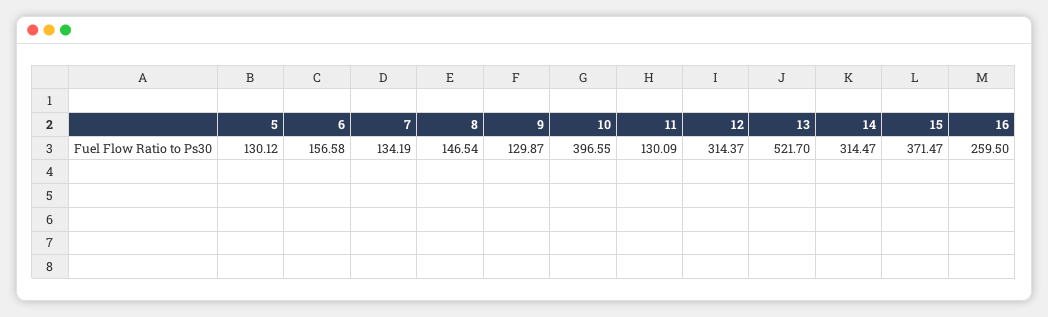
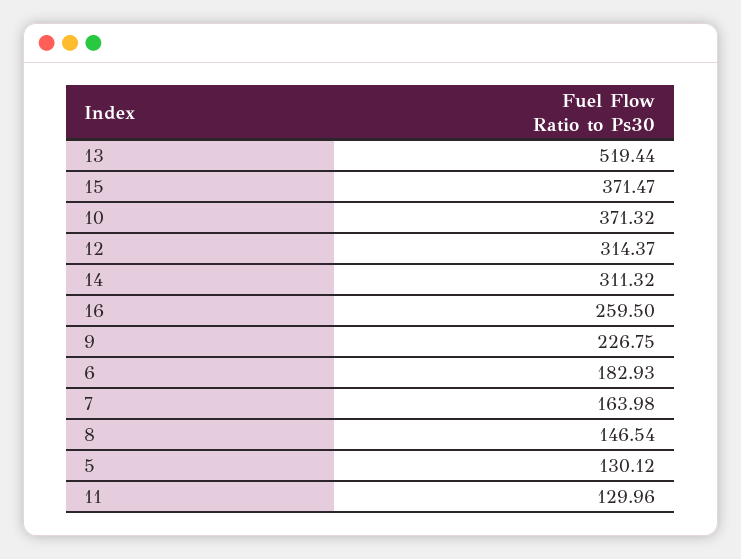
6: 156.58 -> 182.93
7: 134.19 -> 163.98
9: 129.87 -> 226.75
10: 396.55 -> 371.32
11: 130.09 -> 129.96
13: 521.7 -> 519.44
14: 314.47 -> 311.32

